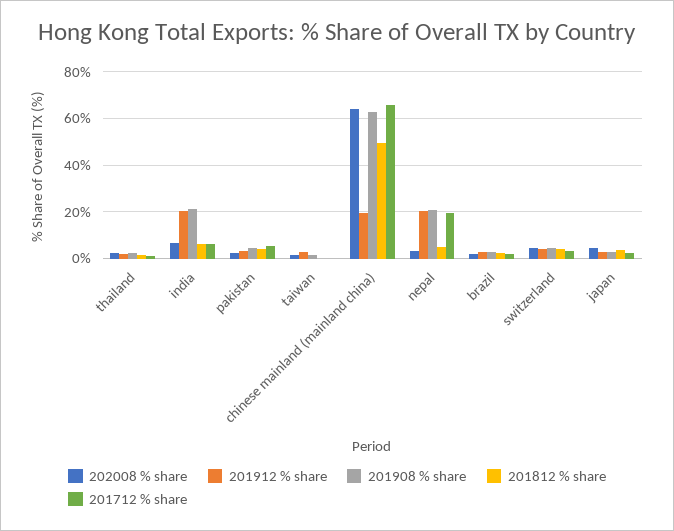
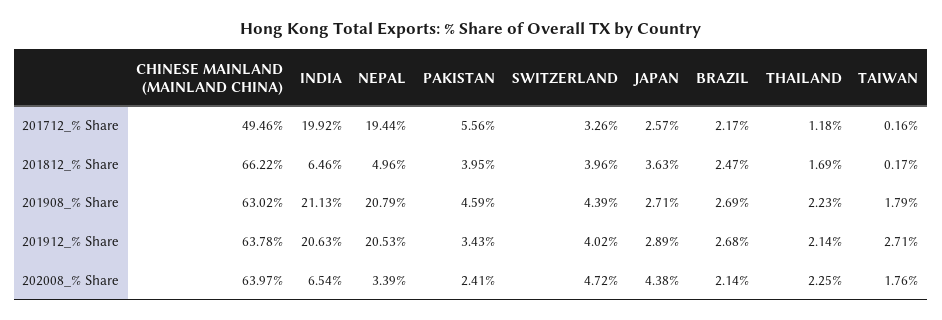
201712 % share, india: 5 -> 19.92
201912 % share, chinese mainland (mainland china): 20 -> 63.78
201812 % share, chinese mainland (mainland china): 50 -> 66.22
201712 % share, chinese mainland (mainland china): 65 -> 49.46

